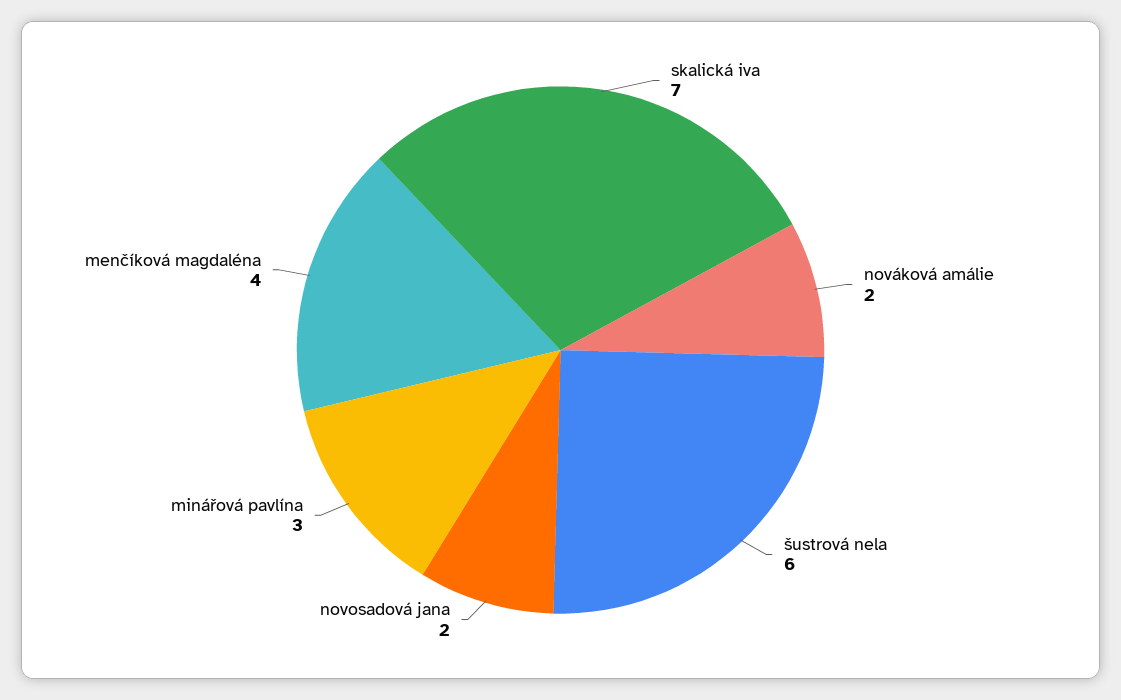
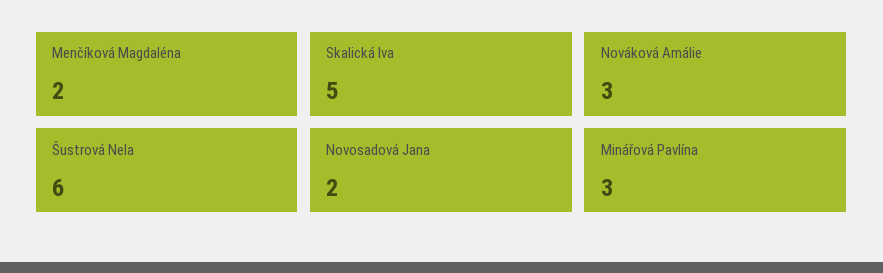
skalická iva: 7 -> 5
nováková amálie: 2 -> 3
menčíková magdaléna: 4 -> 2

